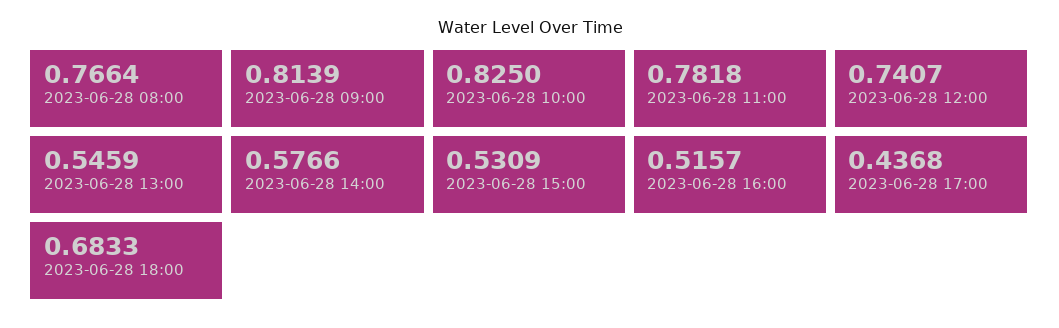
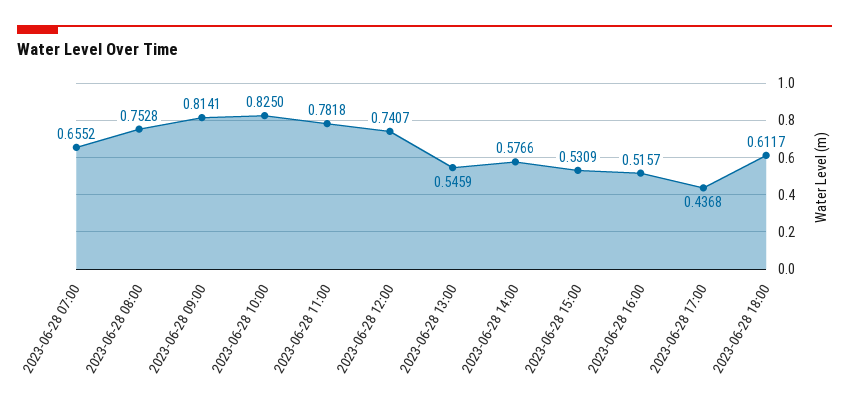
2023-06-28 08:00: 0.7664 -> 0.7528
2023-06-28 09:00: 0.8139 -> 0.8141
2023-06-28 18:00: 0.6833 -> 0.6117
2023-06-28 07:00: none -> 0.6552

